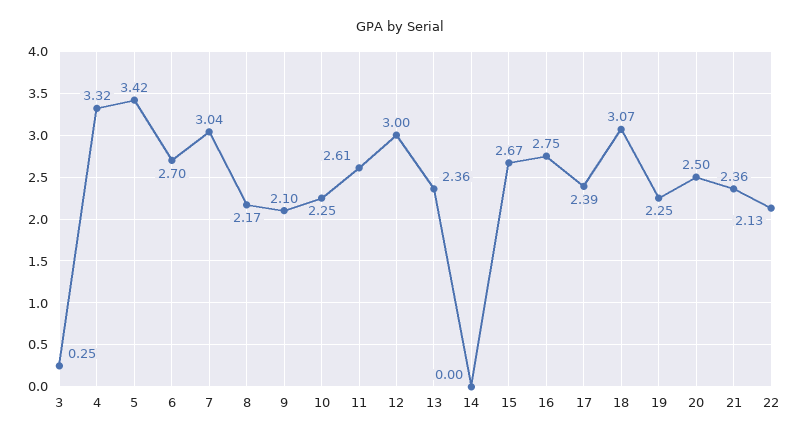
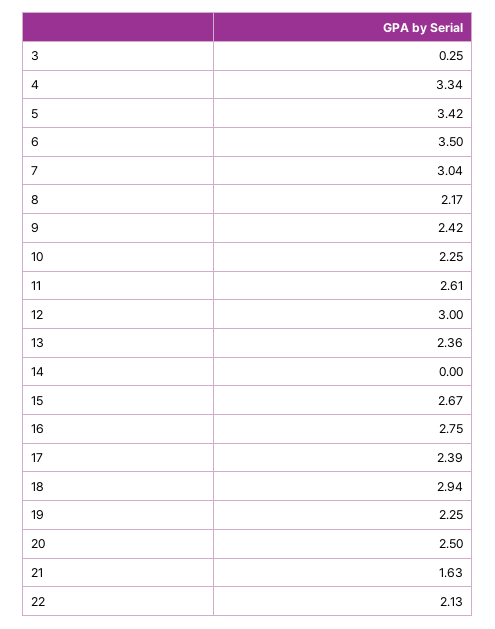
4: 3.32 -> 3.34
6: 2.7 -> 3.5
9: 2.1 -> 2.42
18: 3.07 -> 2.94
21: 2.36 -> 1.63

